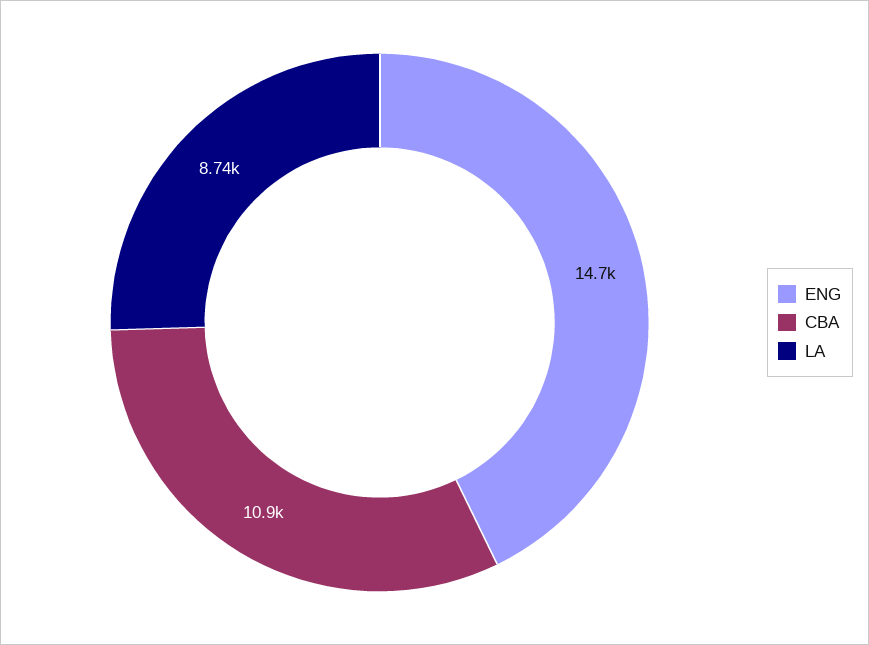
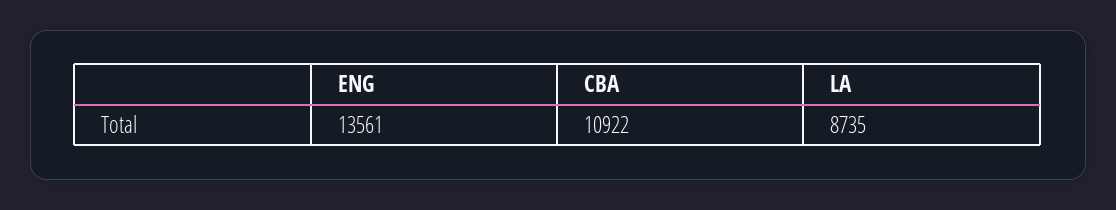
ENG: 14700 -> 13561

